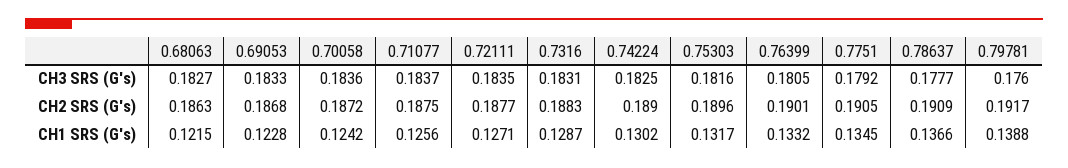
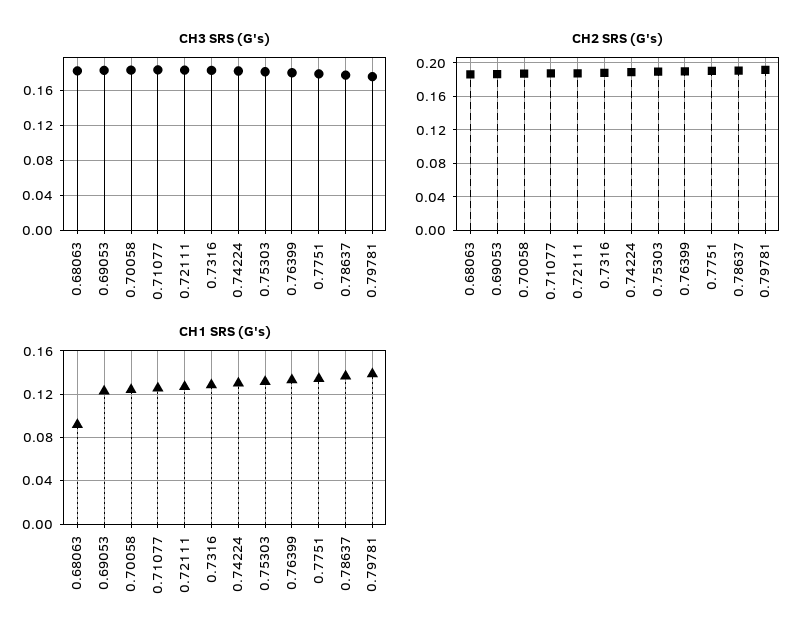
CH1 SRS (G's), 0.68063: 0.1215 -> 0.09

